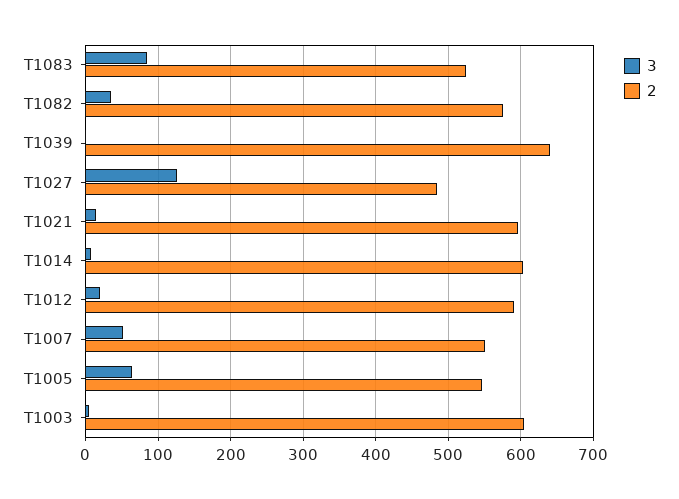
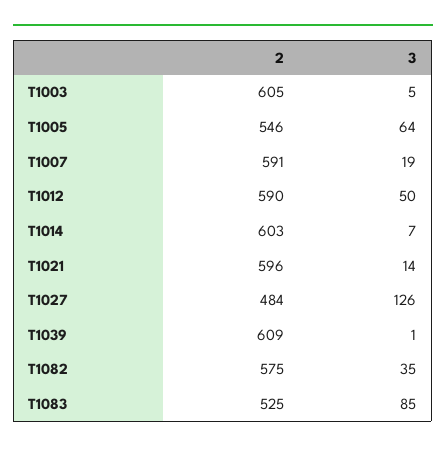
2, T1039: 640 -> 609
3, T1012: 20 -> 50
3, T1007: 50 -> 19
2, T1007: 550 -> 591

